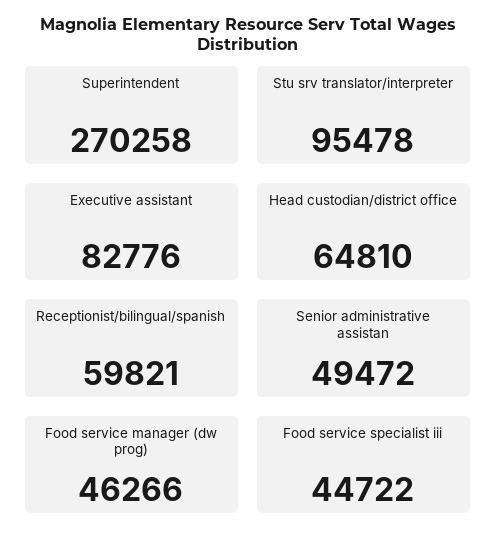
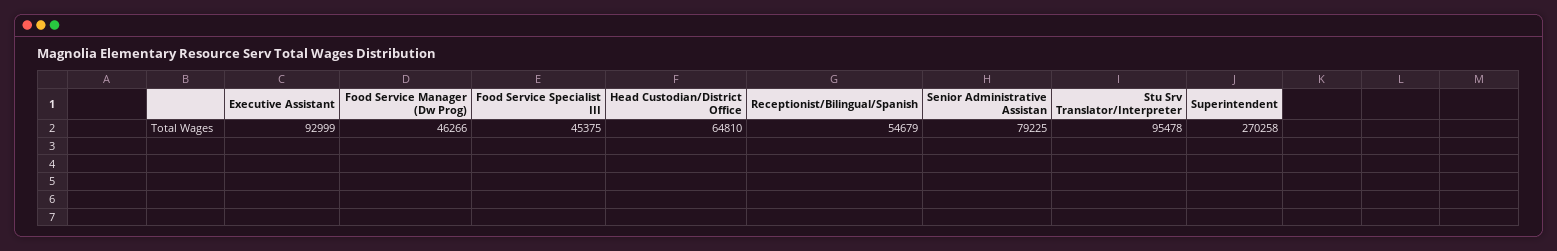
Executive assistant: 82776 -> 92999
Receptionist/bilingual/spanish: 59821 -> 54679
Senior administrative assistan: 49472 -> 79225
Food service specialist iii: 44722 -> 45375

